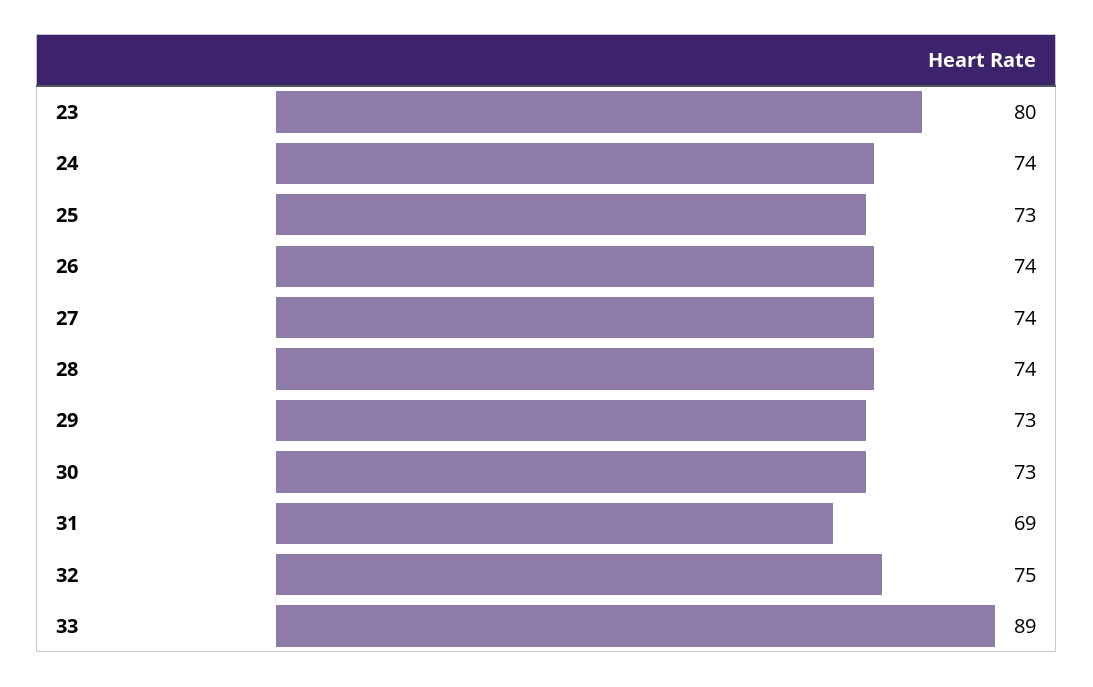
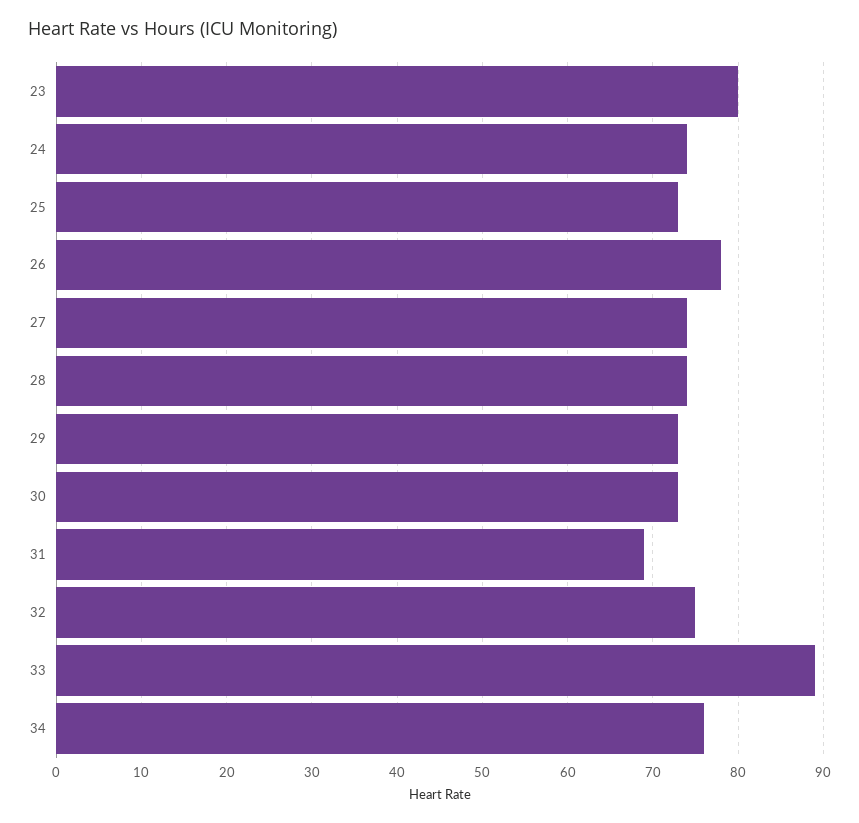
26: 74 -> 78
34: none -> 76

